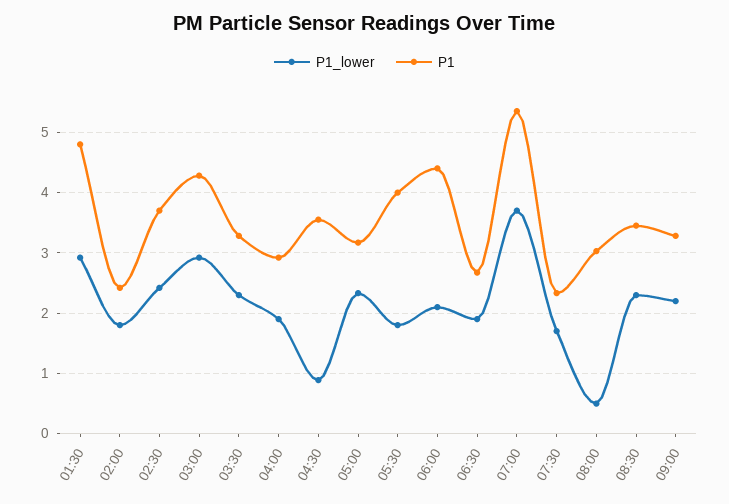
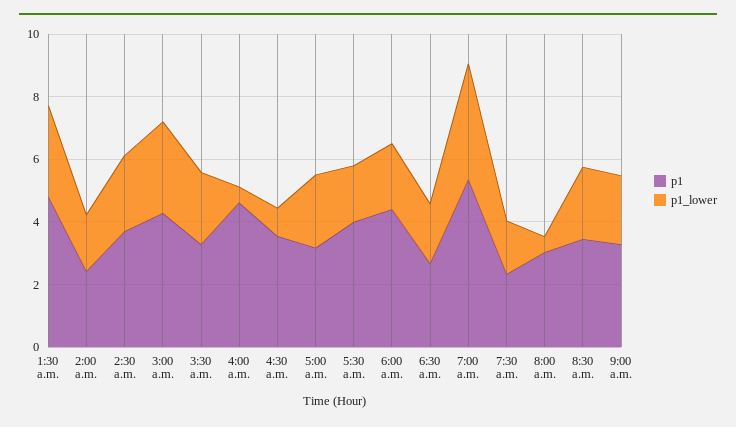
P1_lower, 04:00: 1.9 -> 0.5
P1, 04:00: 2.9 -> 4.5

